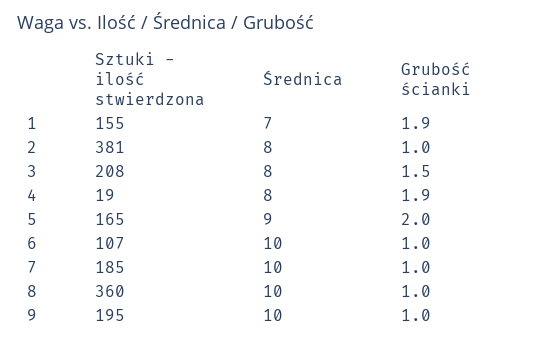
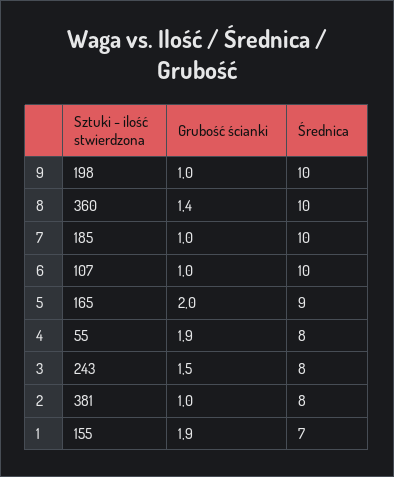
Sztuki - ilość stwierdzona, 3: 208 -> 243
Sztuki - ilość stwierdzona, 4: 19 -> 55
Grubość ścianki, 8: 1 -> 1.4
Sztuki - ilość stwierdzona, 9: 195 -> 198

